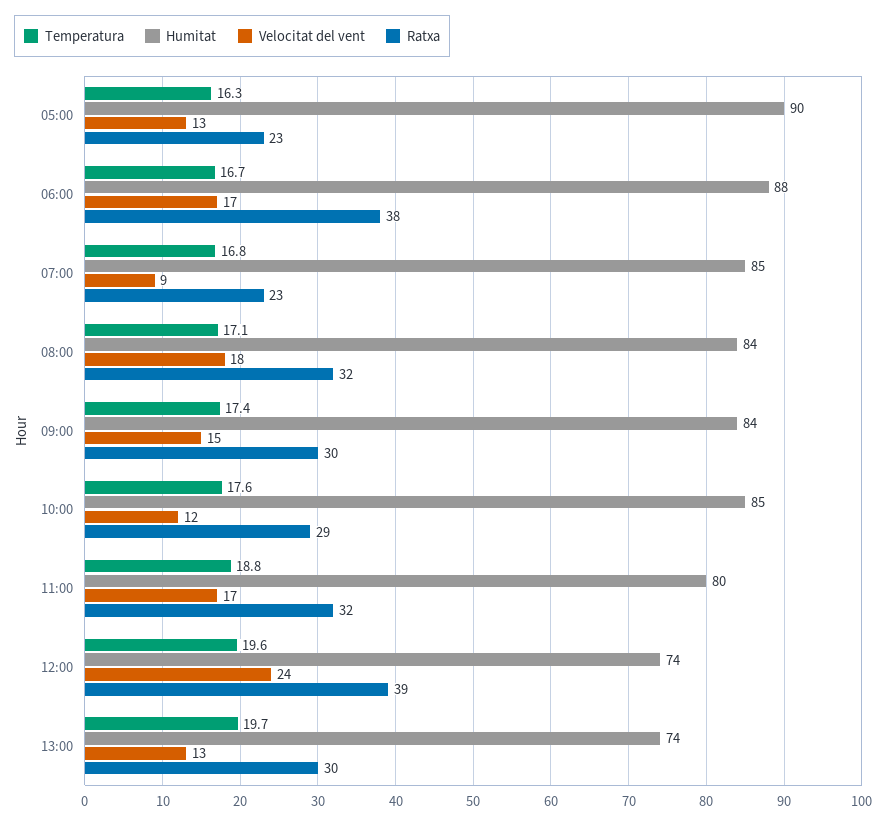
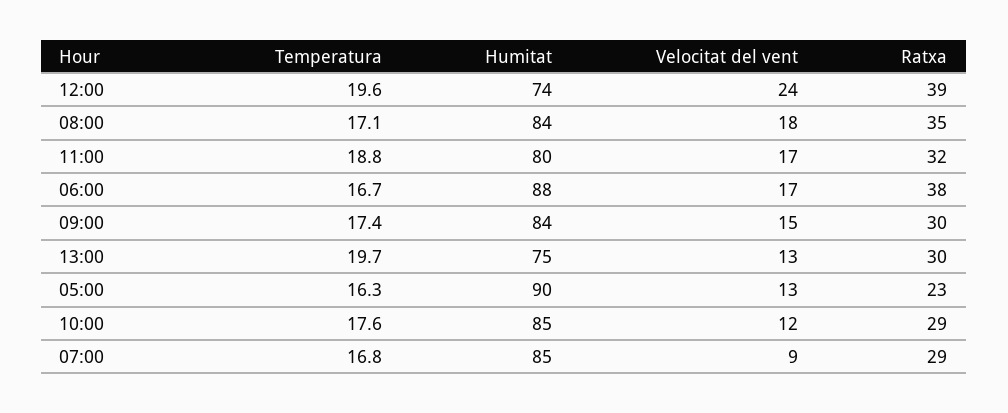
Ratxa, 07:00: 23 -> 29
Ratxa, 08:00: 32 -> 35
Humitat, 13:00: 74 -> 75

